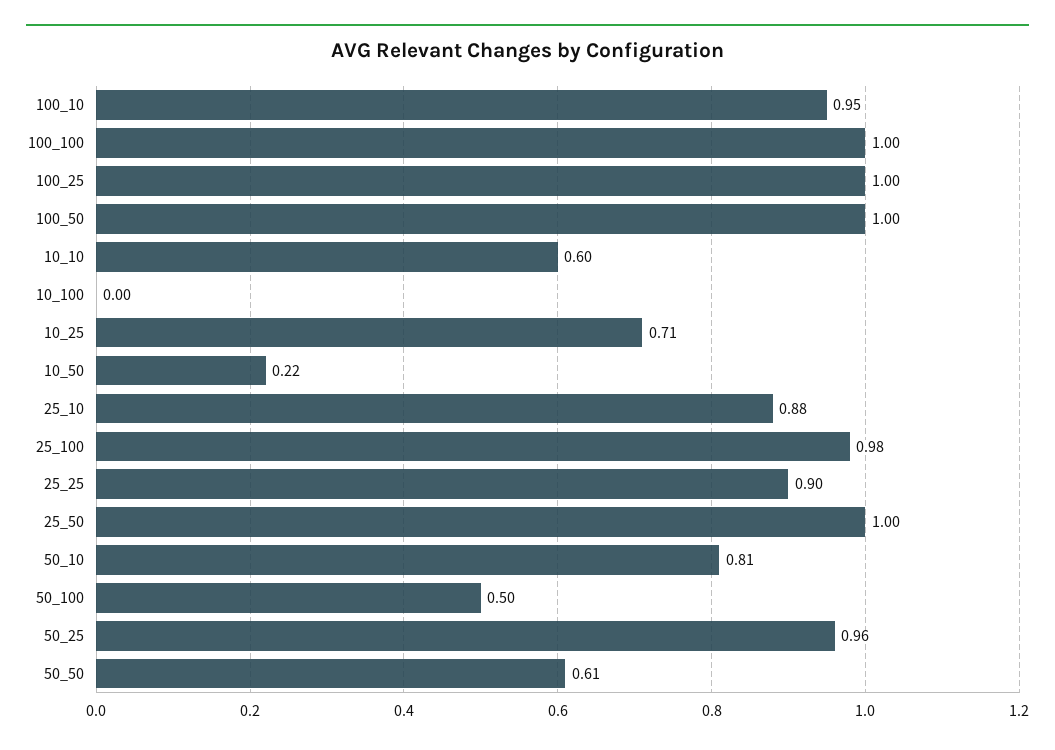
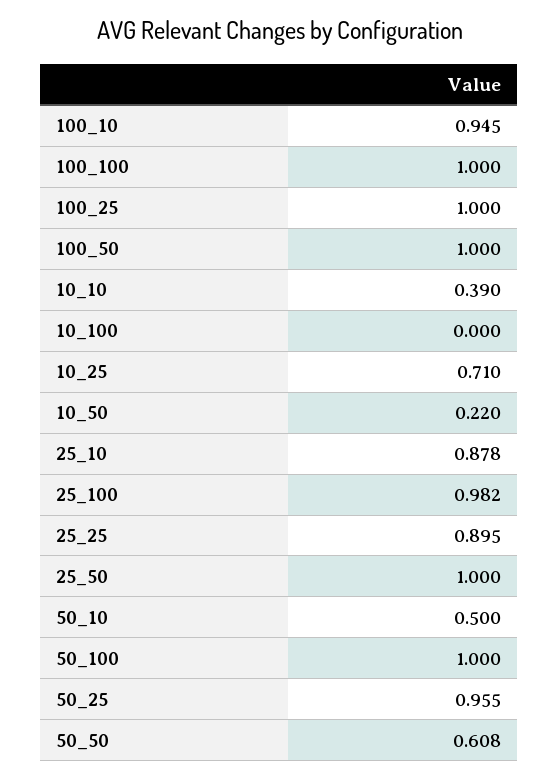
10_10: 0.6 -> 0.39
50_10: 0.81 -> 0.5
50_100: 0.5 -> 1

